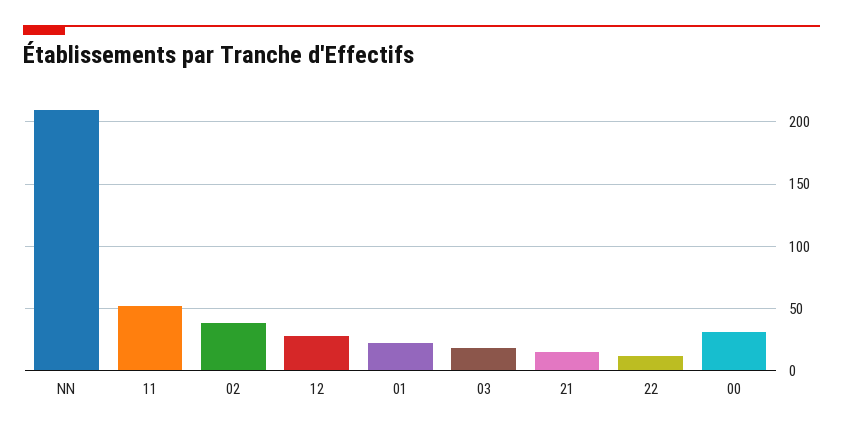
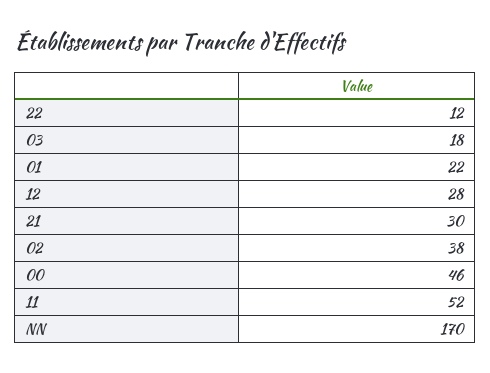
NN: 210 -> 170
21: 15 -> 30
00: 30 -> 46

